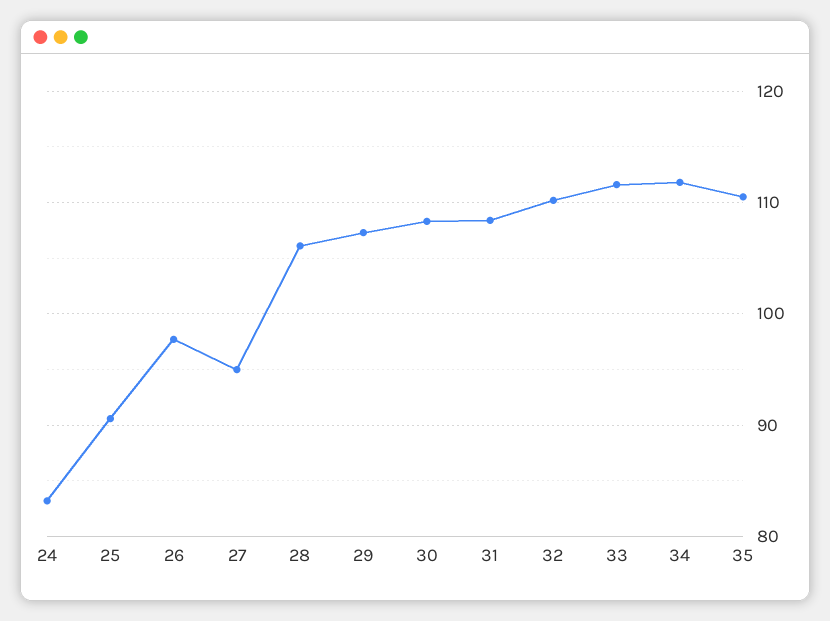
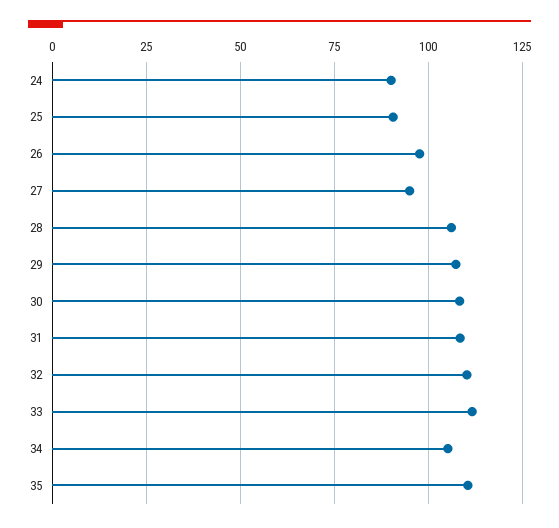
24: 83 -> 90
34: 112 -> 105

